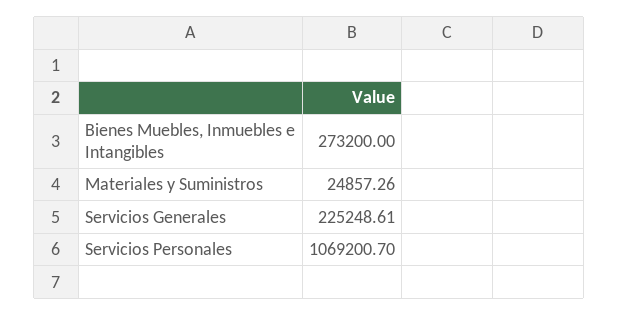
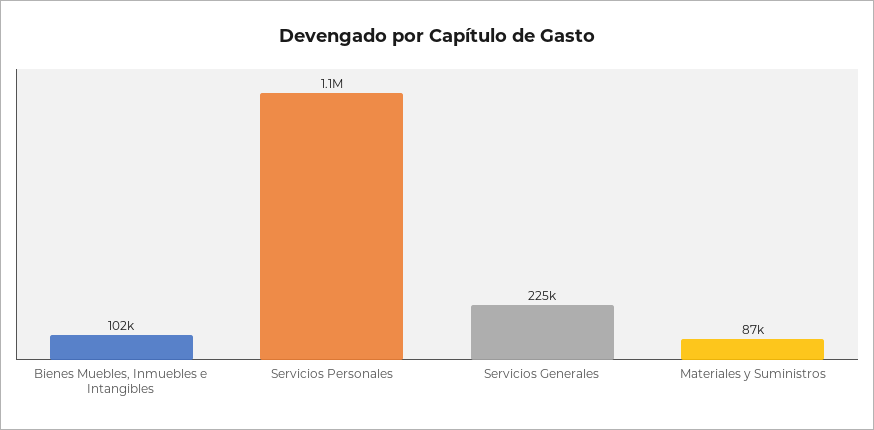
Bienes Muebles, Inmuebles e Intangibles: 273200 -> 102000
Materiales y Suministros: 24857.26 -> 87000

